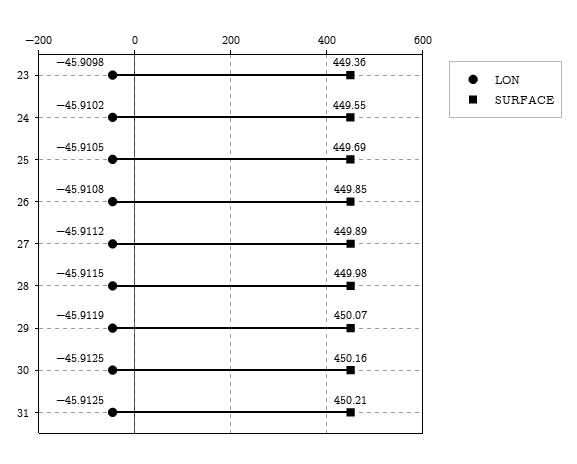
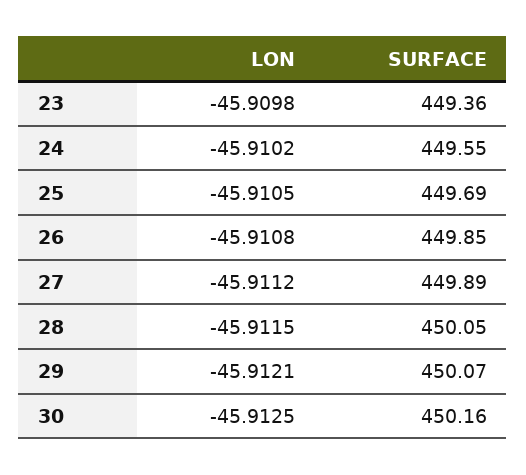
SURFACE, 28: 449.98 -> 450.05
LON, 29: -45.9119 -> -45.9121
LON, 31: -45.9125 -> none
SURFACE, 31: 450.21 -> none

